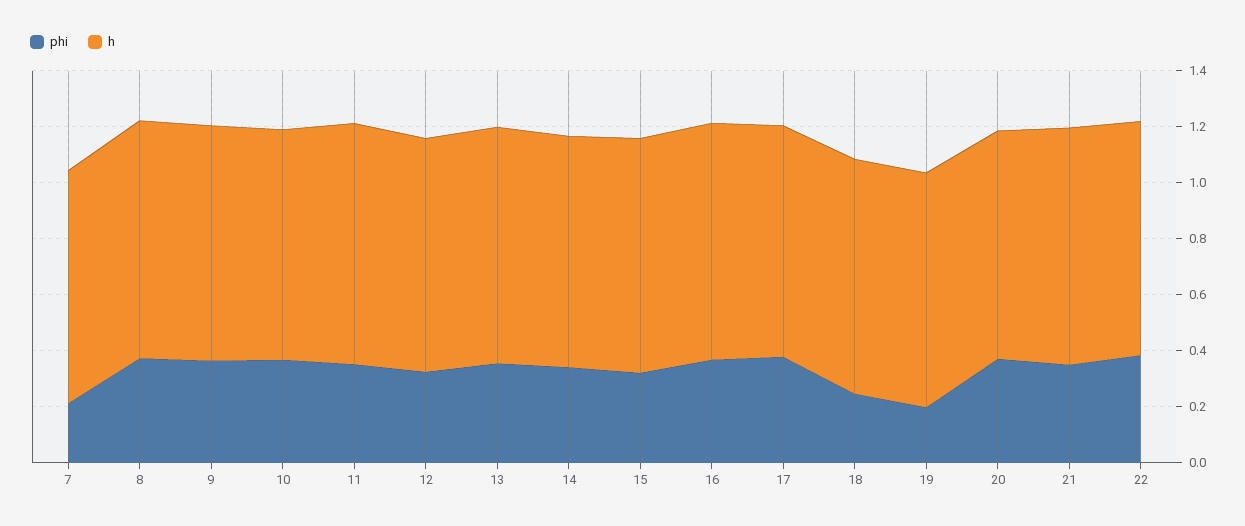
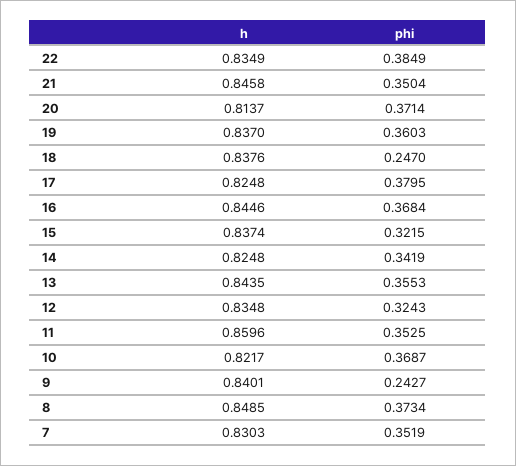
phi, 7: 0.2 -> 0.3519
phi, 9: 0.35 -> 0.2427
phi, 19: 0.2 -> 0.3603

